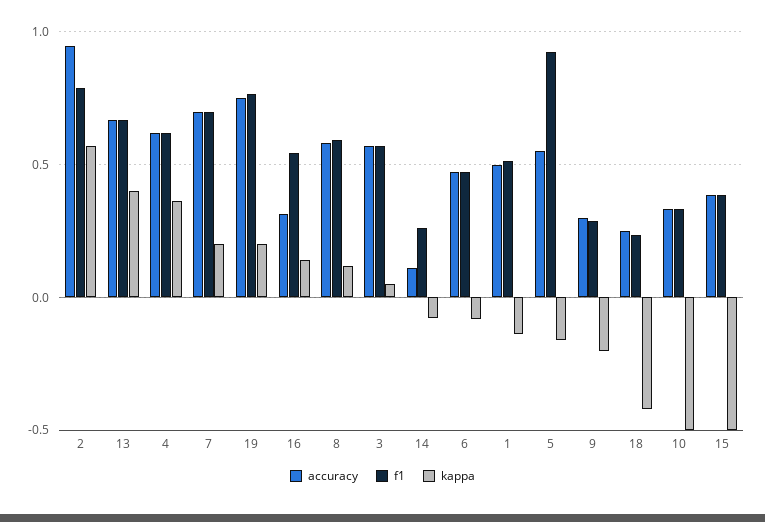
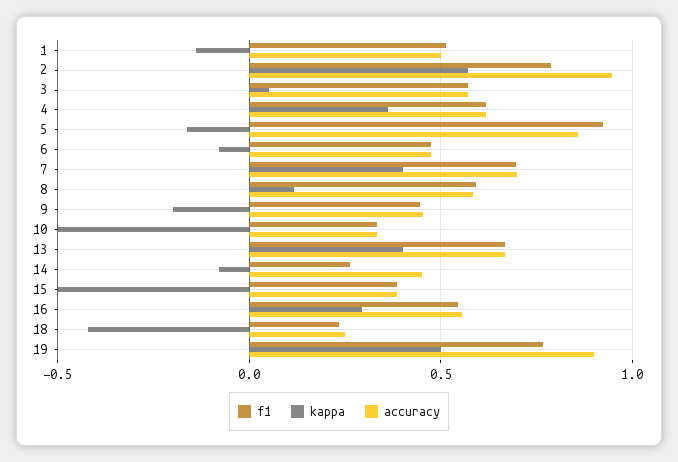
kappa, 7: 0.2 -> 0.4
accuracy, 19: 0.75 -> 0.9
kappa, 19: 0.2 -> 0.5
accuracy, 16: 0.3 -> 0.55
kappa, 16: 0.15 -> 0.3
accuracy, 14: 0.1 -> 0.45
accuracy, 5: 0.55 -> 0.85
accuracy, 9: 0.3 -> 0.45
f1, 9: 0.3 -> 0.45

